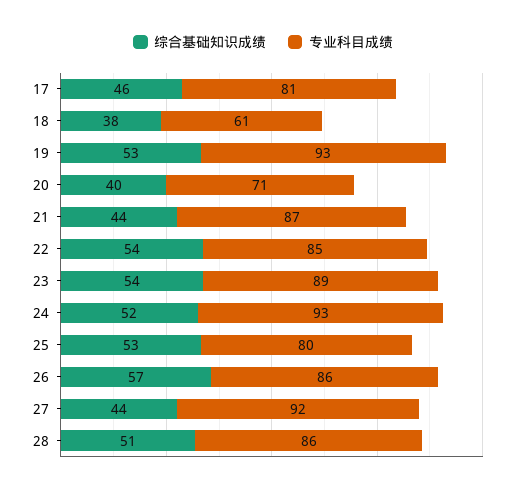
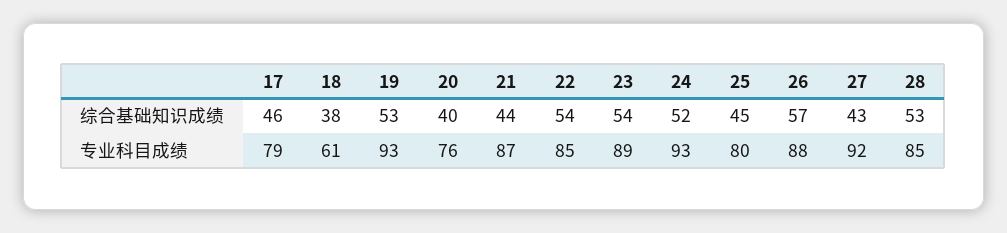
专业科目成绩, 17: 81 -> 79
专业科目成绩, 20: 71 -> 76
综合基础知识成绩, 25: 53 -> 45
专业科目成绩, 26: 86 -> 88
综合基础知识成绩, 27: 44 -> 43
综合基础知识成绩, 28: 51 -> 53
专业科目成绩, 28: 86 -> 85

